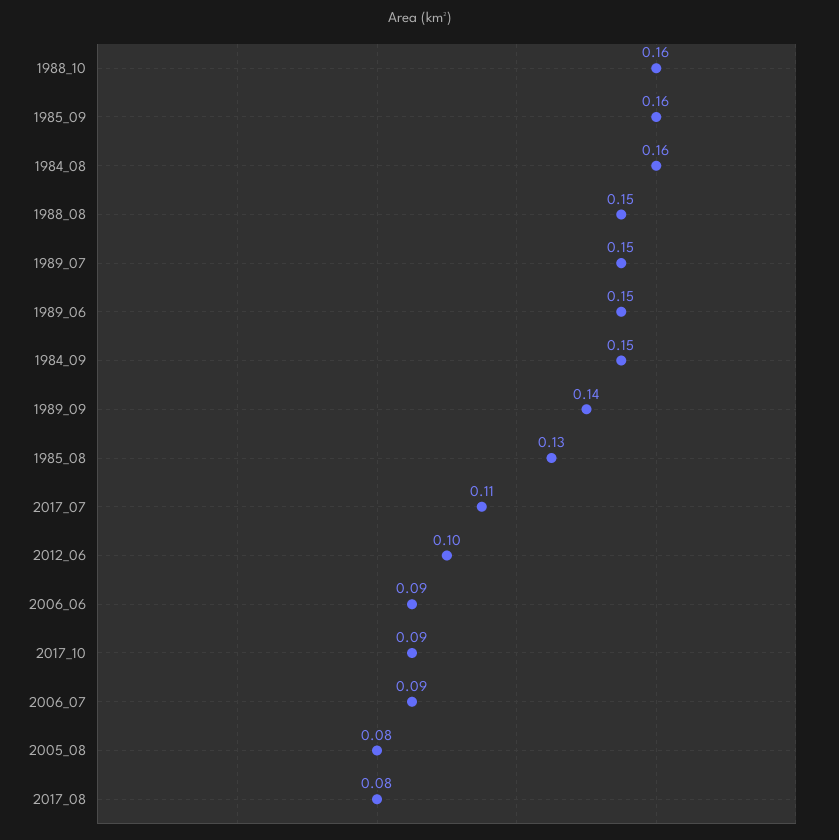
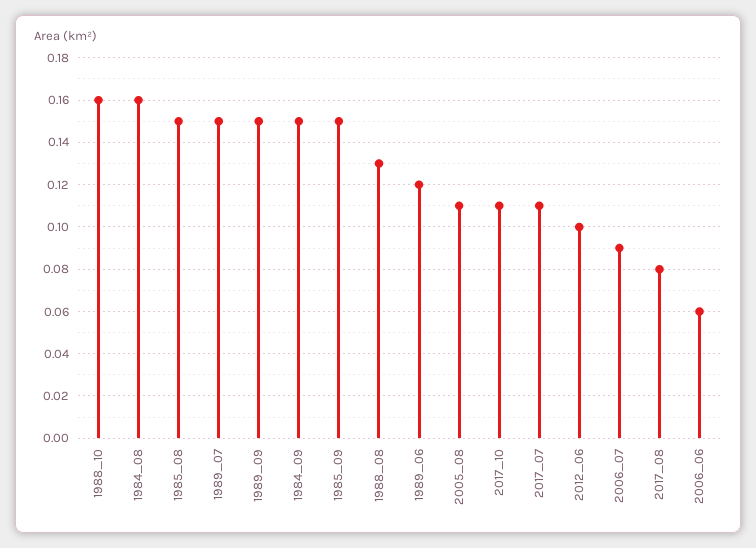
1985_09: 0.16 -> 0.15
1988_08: 0.15 -> 0.13
1989_06: 0.15 -> 0.12
1989_09: 0.14 -> 0.15
1985_08: 0.13 -> 0.15
2006_06: 0.09 -> 0.06
2017_10: 0.09 -> 0.11
2005_08: 0.08 -> 0.11

